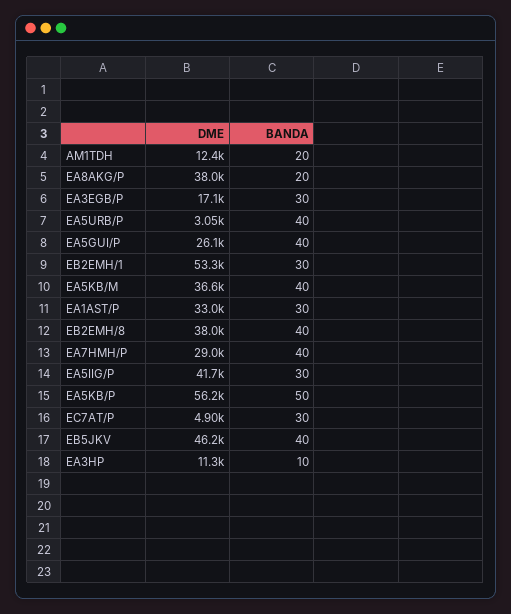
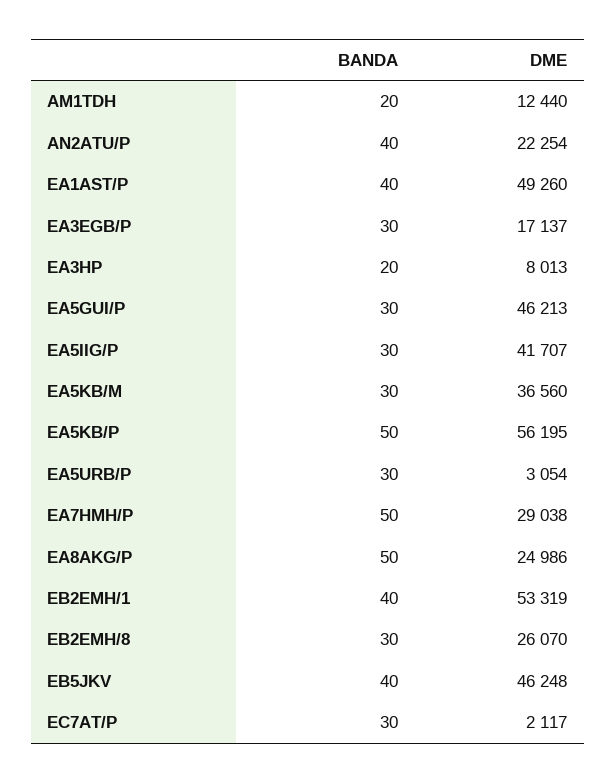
DME, EA8AKG/P: 38000 -> 24986
BANDA, EA8AKG/P: 20 -> 50
BANDA, EA5URB/P: 40 -> 30
DME, EA5GUI/P: 26100 -> 46213
BANDA, EA5GUI/P: 40 -> 30
BANDA, EB2EMH/1: 30 -> 40
BANDA, EA5KB/M: 40 -> 30
DME, EA1AST/P: 33000 -> 49260
BANDA, EA1AST/P: 30 -> 40
DME, EB2EMH/8: 38000 -> 26070
BANDA, EB2EMH/8: 40 -> 30
BANDA, EA7HMH/P: 40 -> 50
DME, EC7AT/P: 4900 -> 2117
DME, EA3HP: 11300 -> 8013
BANDA, EA3HP: 10 -> 20
BANDA, AN2ATU/P: none -> 40
DME, AN2ATU/P: none -> 22254

